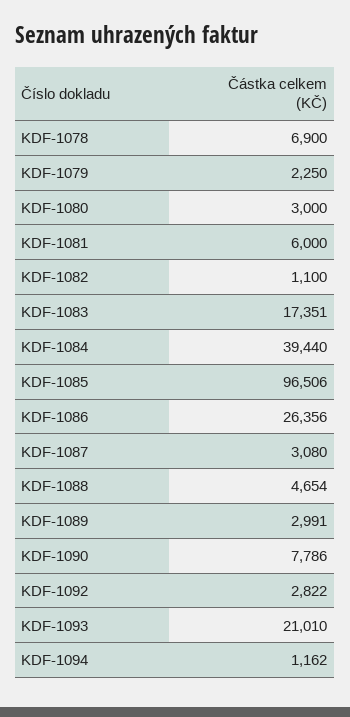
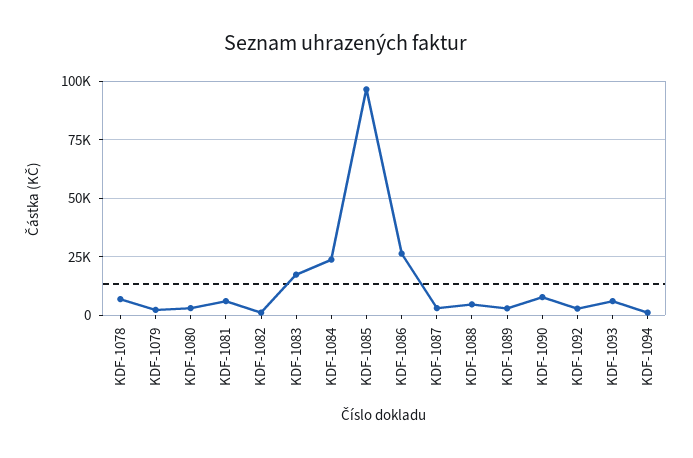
KDF-1084: 39440 -> 25000
KDF-1093: 21010 -> 5000

